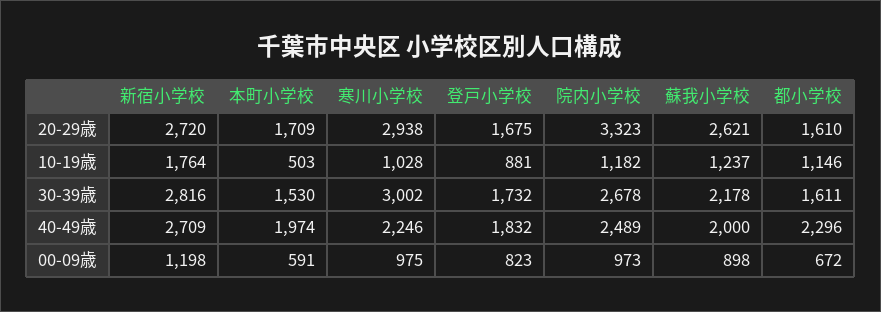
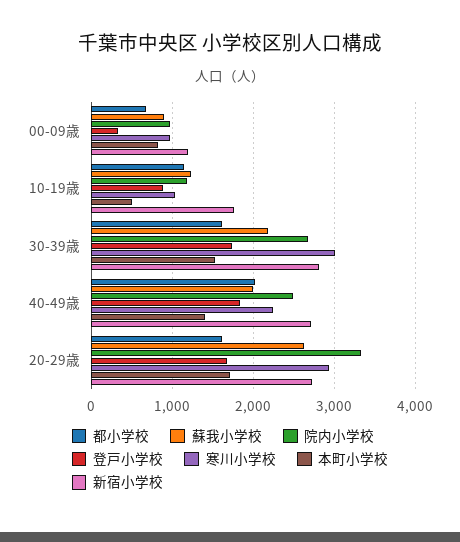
本町小学校, 40-49歳: 1974 -> 1400
都小学校, 40-49歳: 2296 -> 2000
本町小学校, 00-09歳: 591 -> 800
登戸小学校, 00-09歳: 823 -> 300

